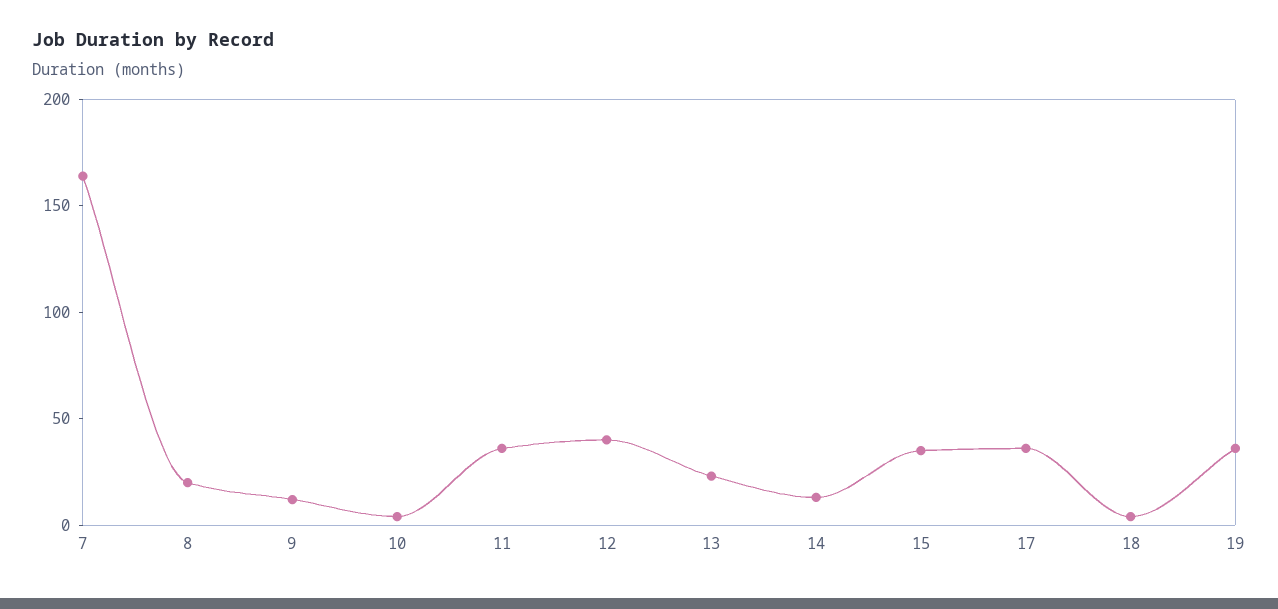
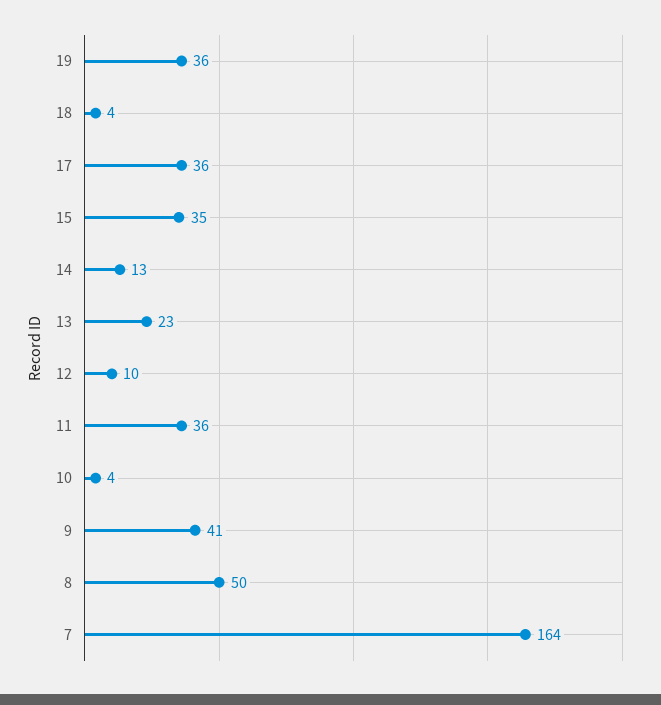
8: 20 -> 50
9: 10 -> 41
12: 40 -> 10

